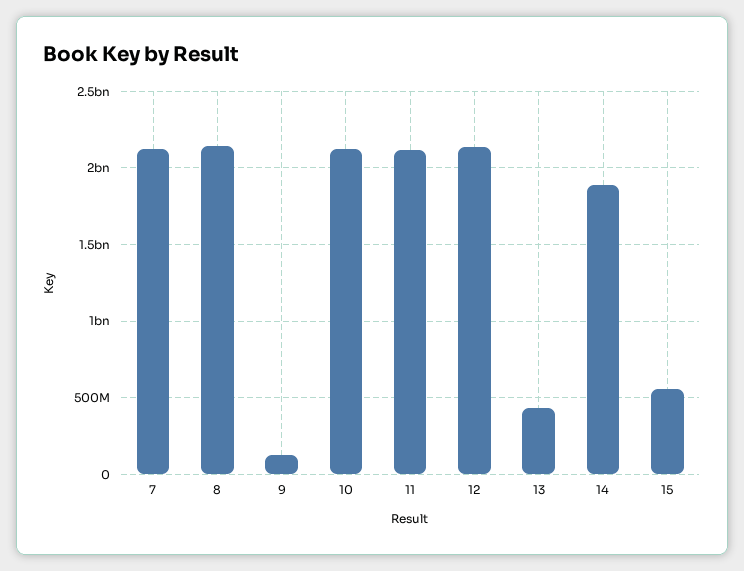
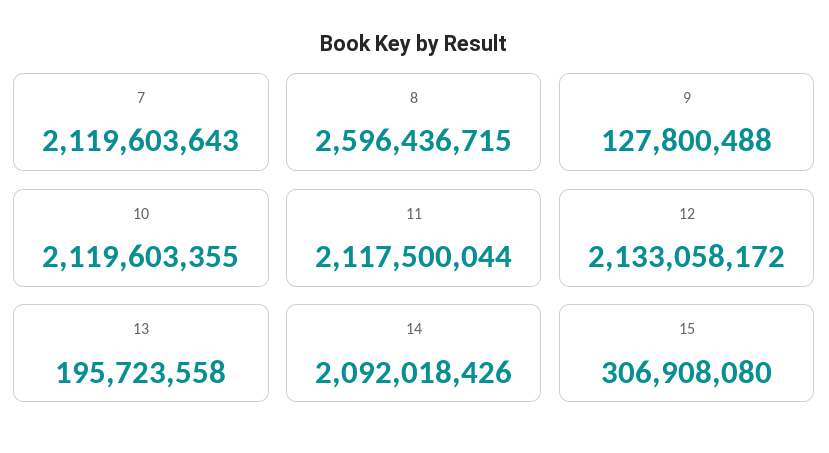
8: 2150000000 -> 2596436715
13: 450000000 -> 195723558
14: 1900000000 -> 2092018426
15: 550000000 -> 306908080

